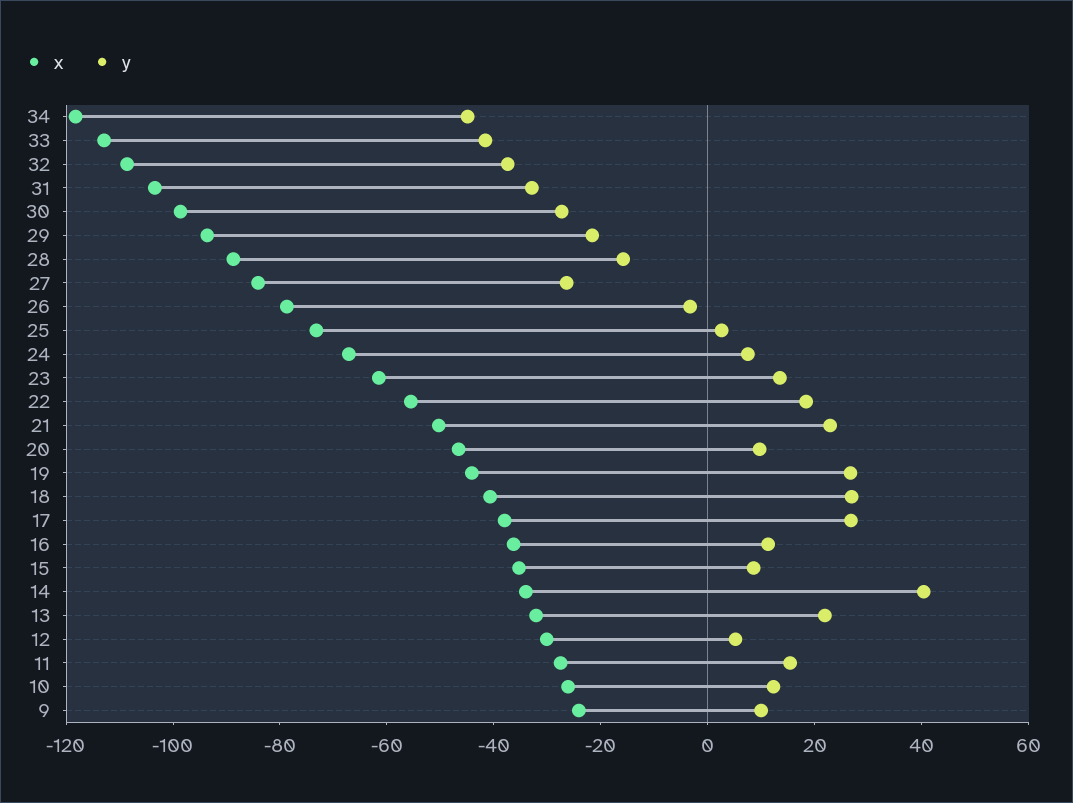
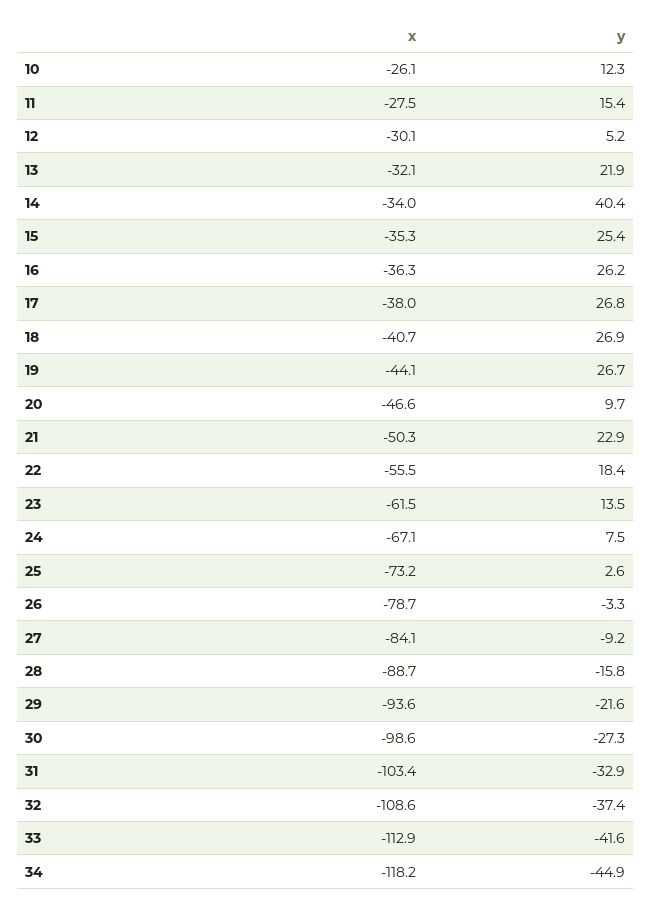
y, 27: -25 -> -9.2
y, 16: 10 -> 26.2
y, 15: 10 -> 25.4
x, 9: -25 -> none
y, 9: 10 -> none

